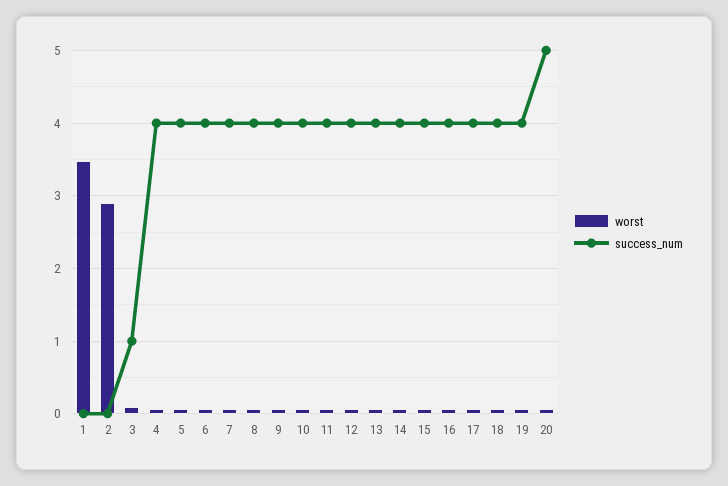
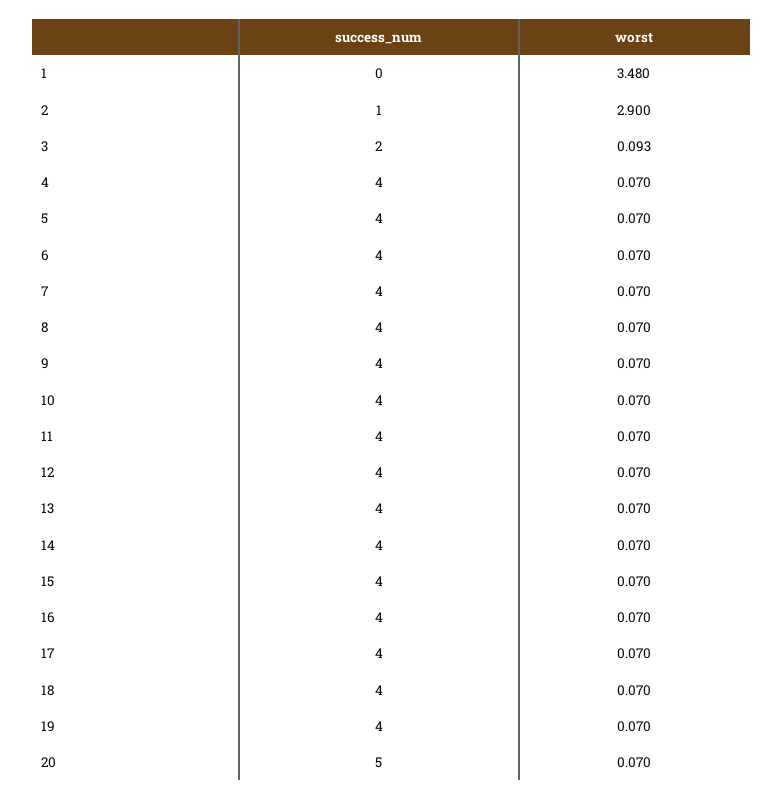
success_num, 2: 0 -> 1
success_num, 3: 1 -> 2

